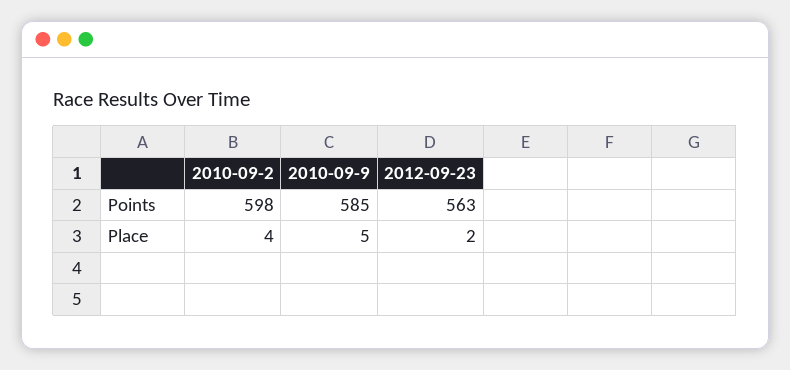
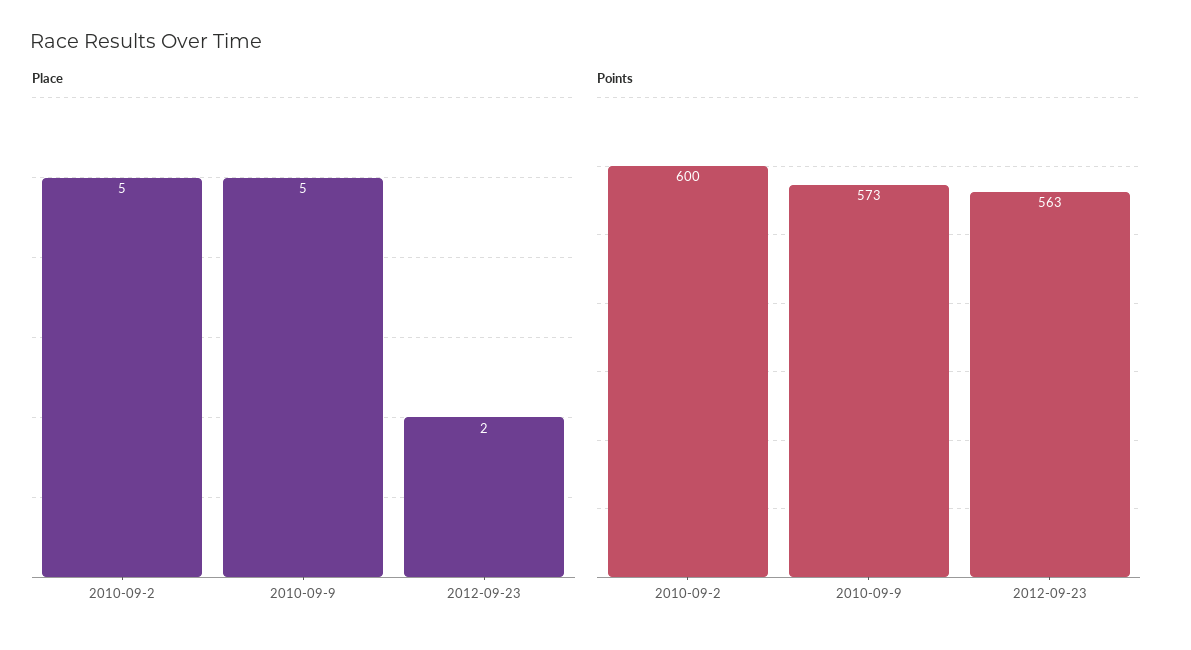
Points, 2010-09-2: 598 -> 600
Points, 2010-09-9: 585 -> 573
Place, 2010-09-2: 4 -> 5

